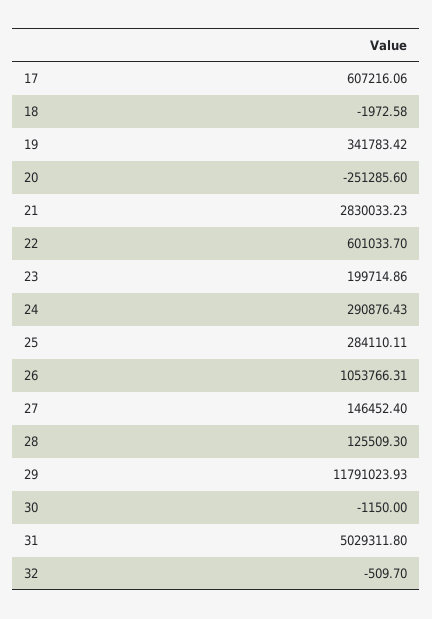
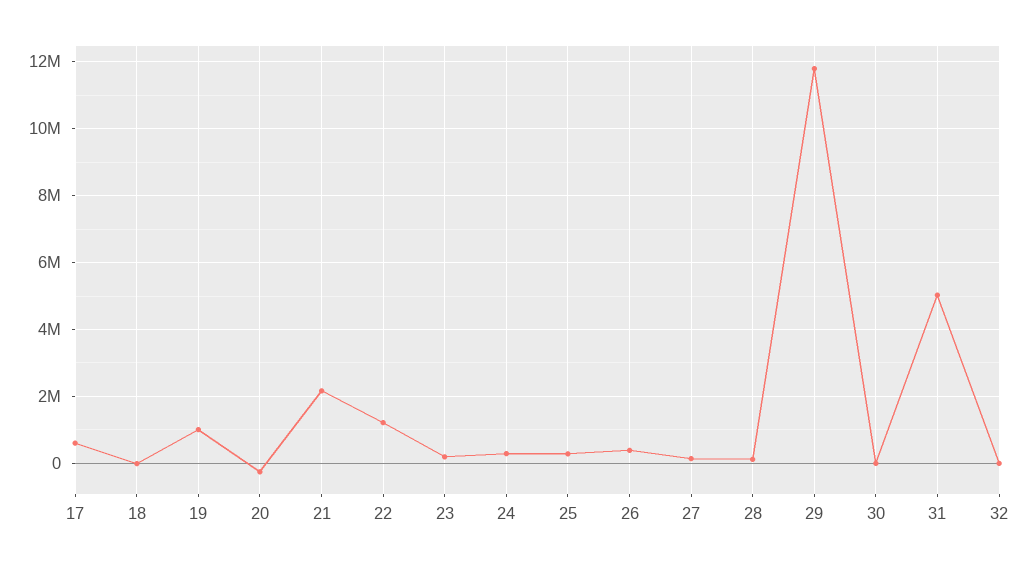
19: 341783.42 -> 1000000
21: 2830033.23 -> 2200000
22: 601033.7 -> 1200000
26: 1053766.31 -> 400000

